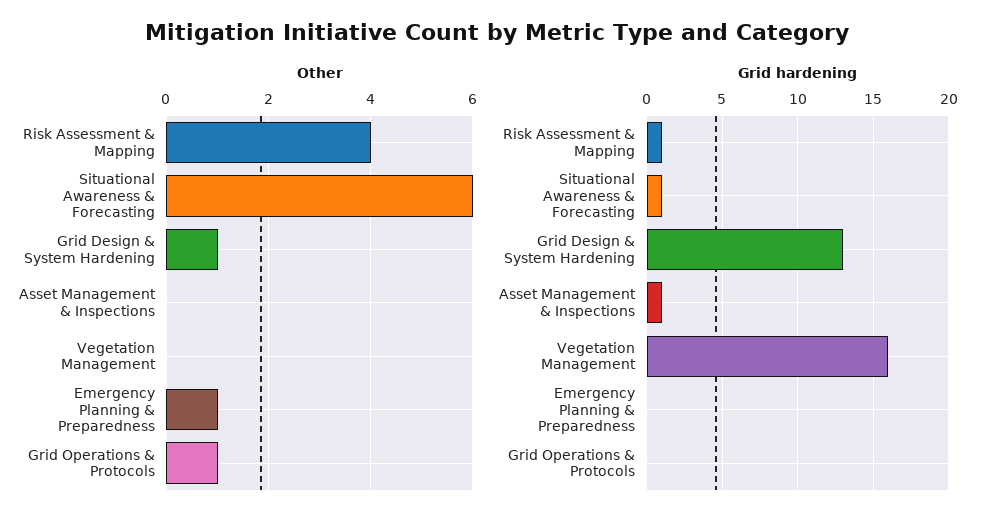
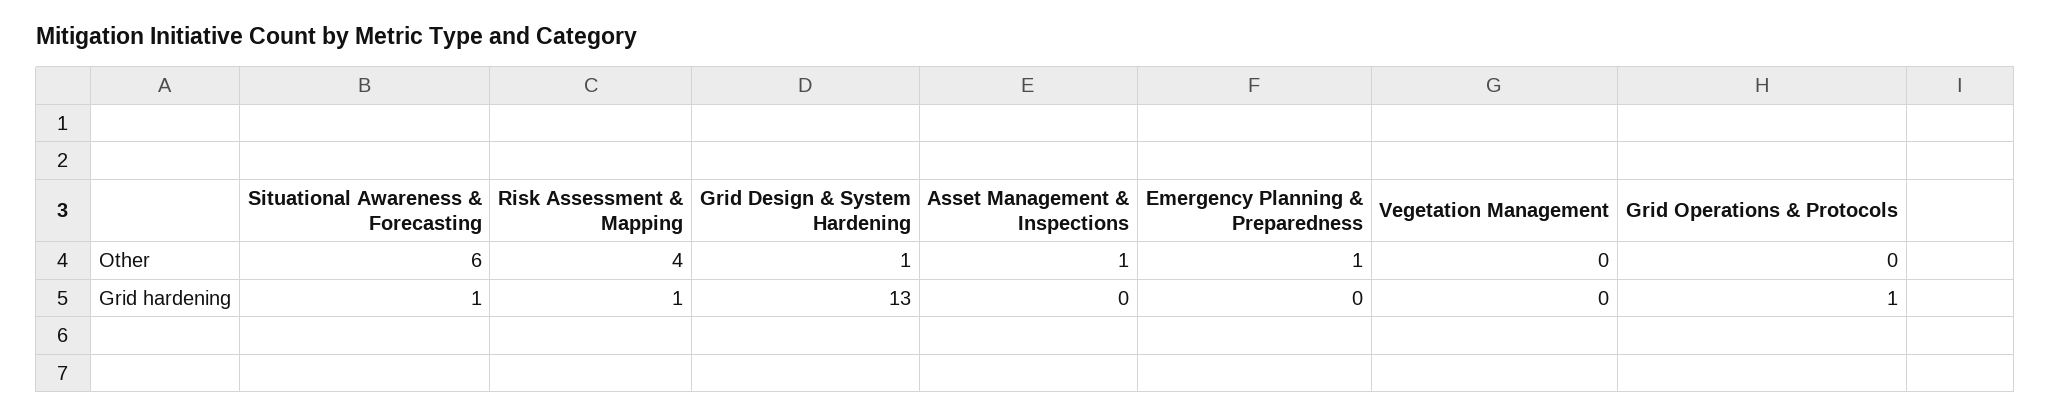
Other, Asset Management & Inspections: 0 -> 1
Other, Grid Operations & Protocols: 1 -> 0
Grid hardening, Asset Management & Inspections: 1 -> 0
Grid hardening, Vegetation Management: 16 -> 0
Grid hardening, Grid Operations & Protocols: 0 -> 1

